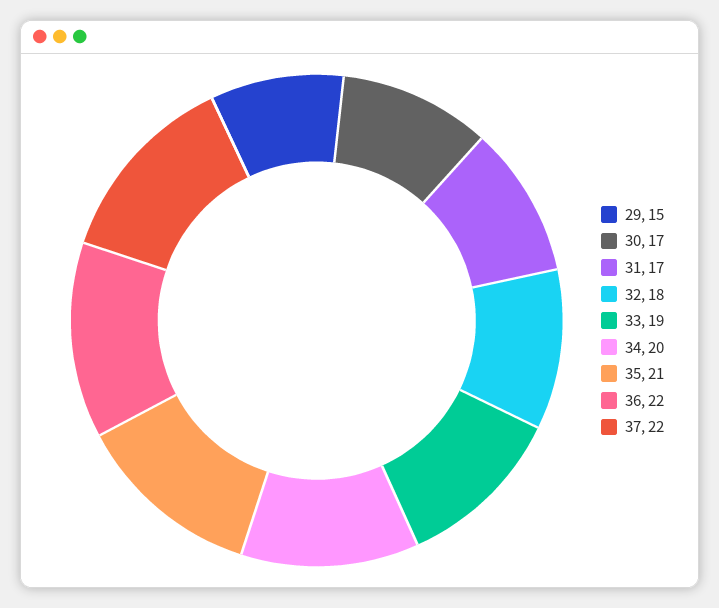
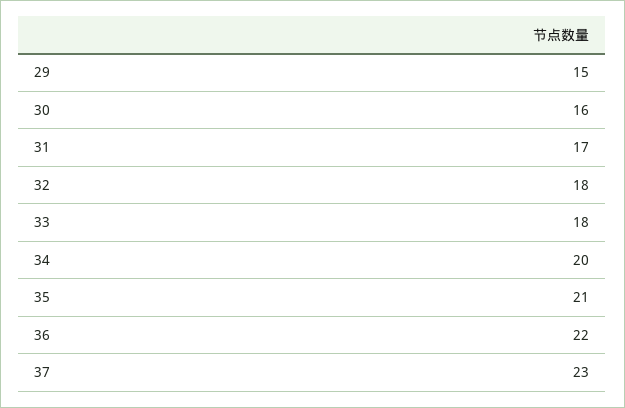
30: 17 -> 16
33: 19 -> 18
37: 22 -> 23

